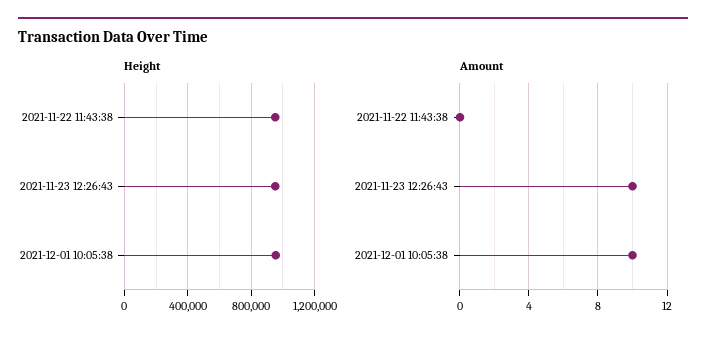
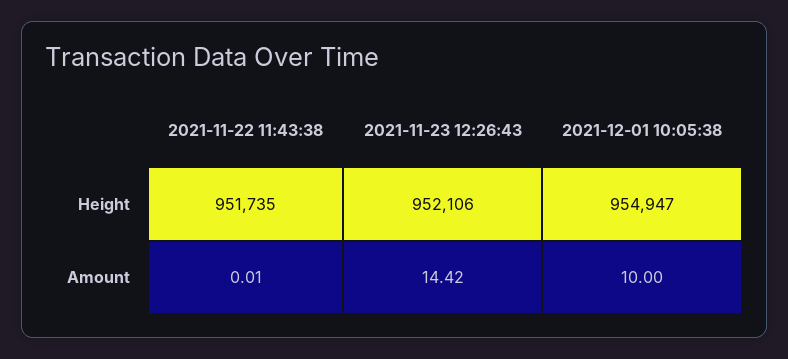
Amount, 2021-11-23 12:26:43: 10 -> 14.42

